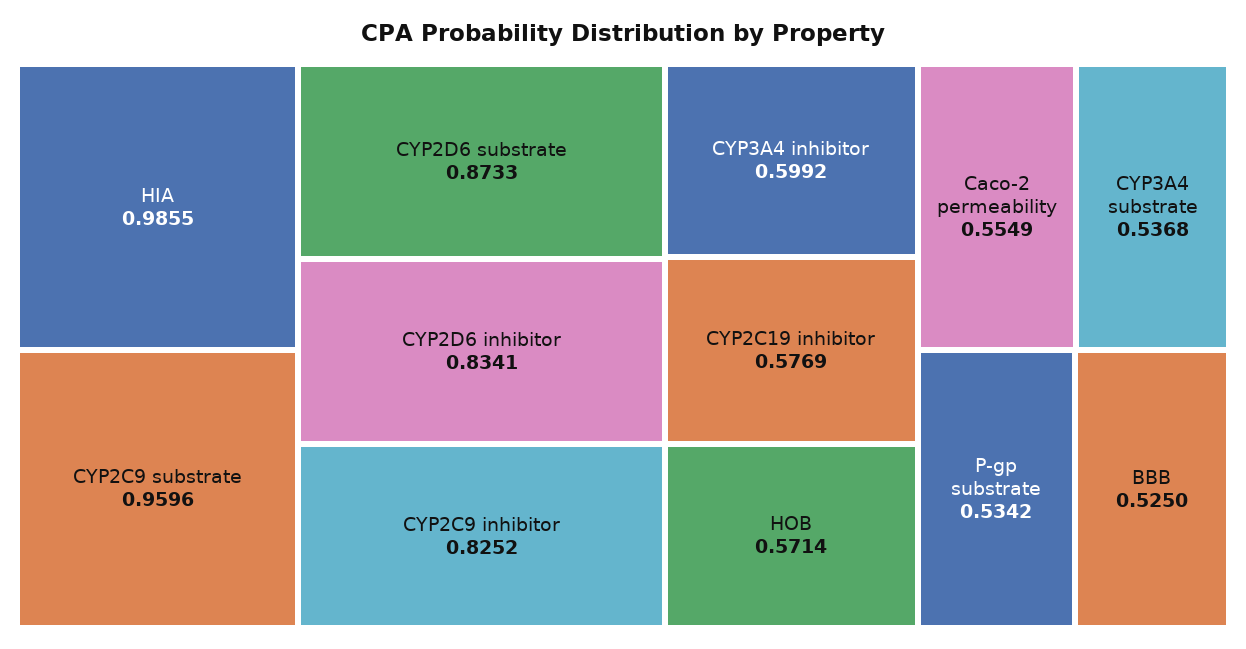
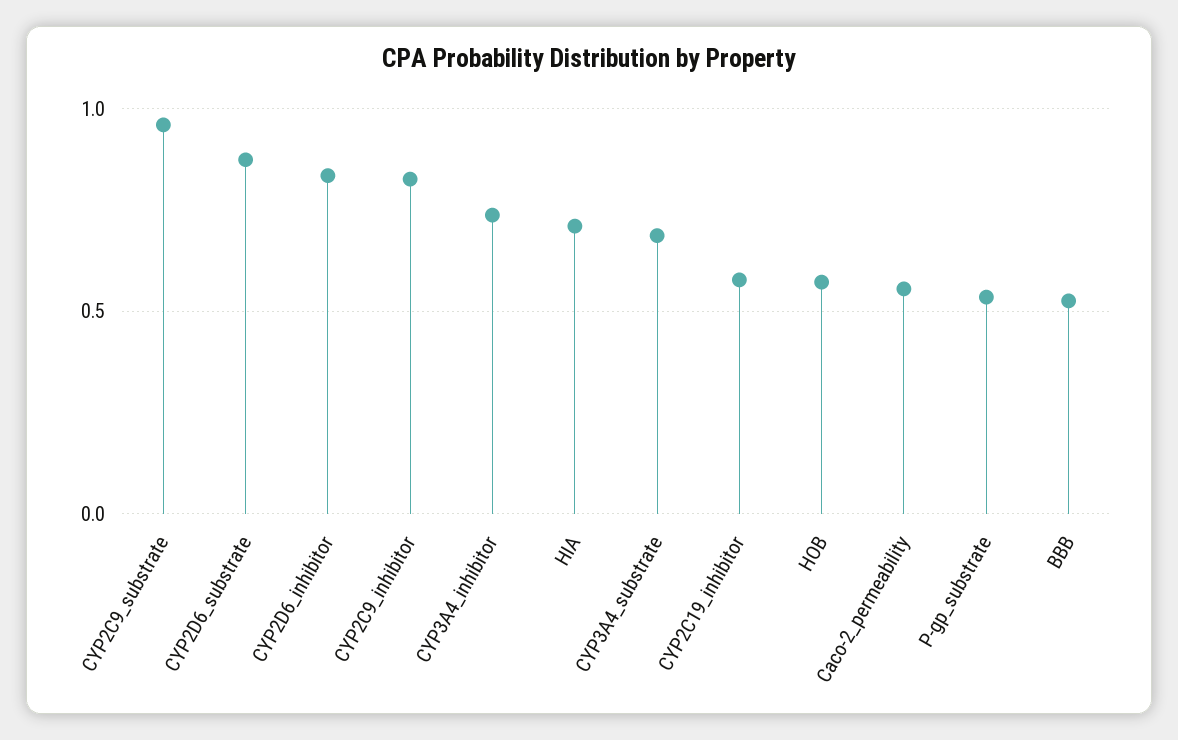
HIA: 0.9855 -> 0.7
CYP3A4 inhibitor: 0.5992 -> 0.75
CYP3A4 substrate: 0.5368 -> 0.7

